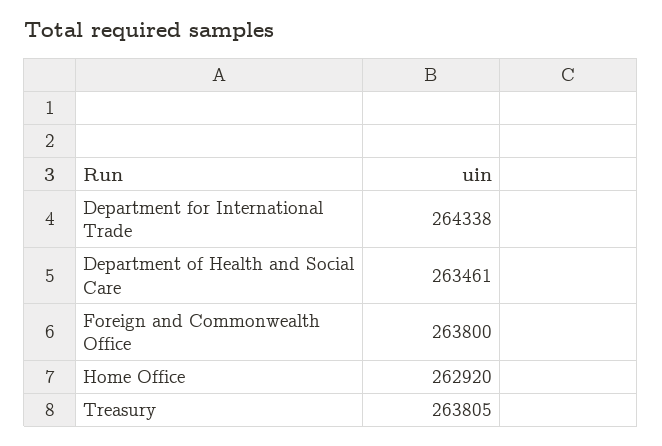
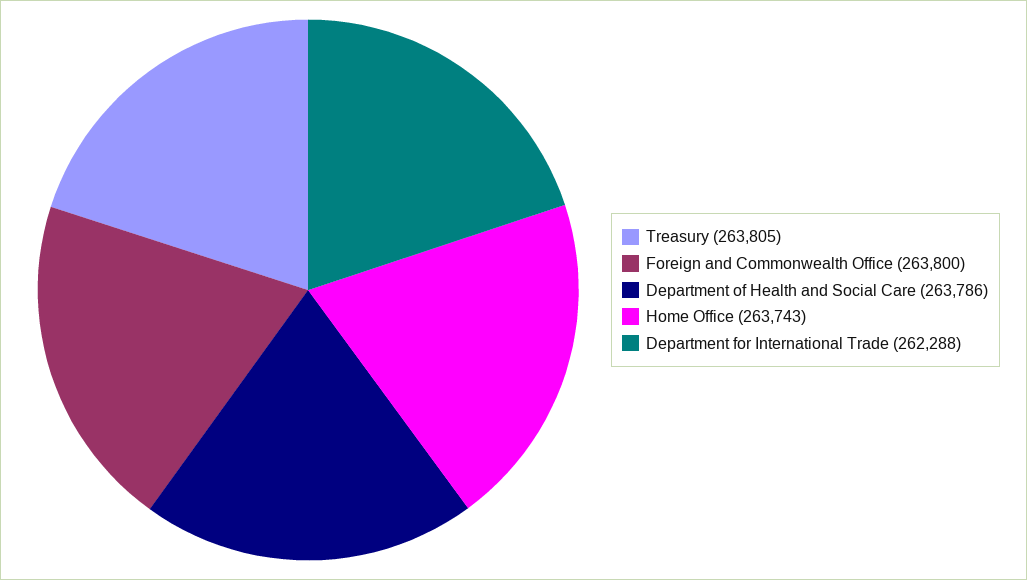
Department for International Trade: 264338 -> 262288
Department of Health and Social Care: 263461 -> 263786
Home Office: 262920 -> 263743

